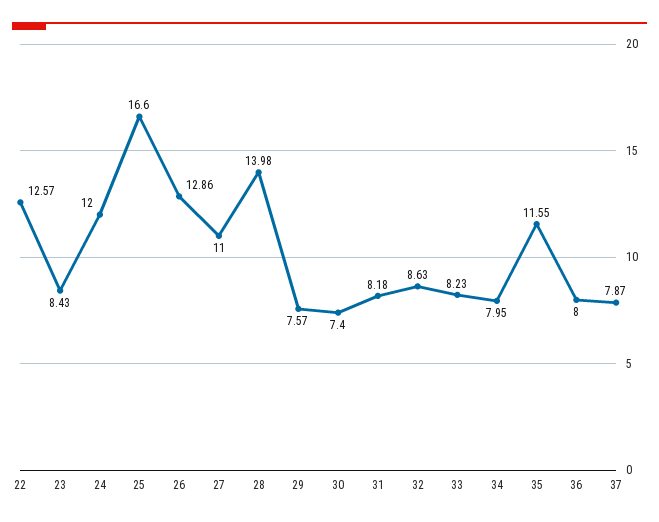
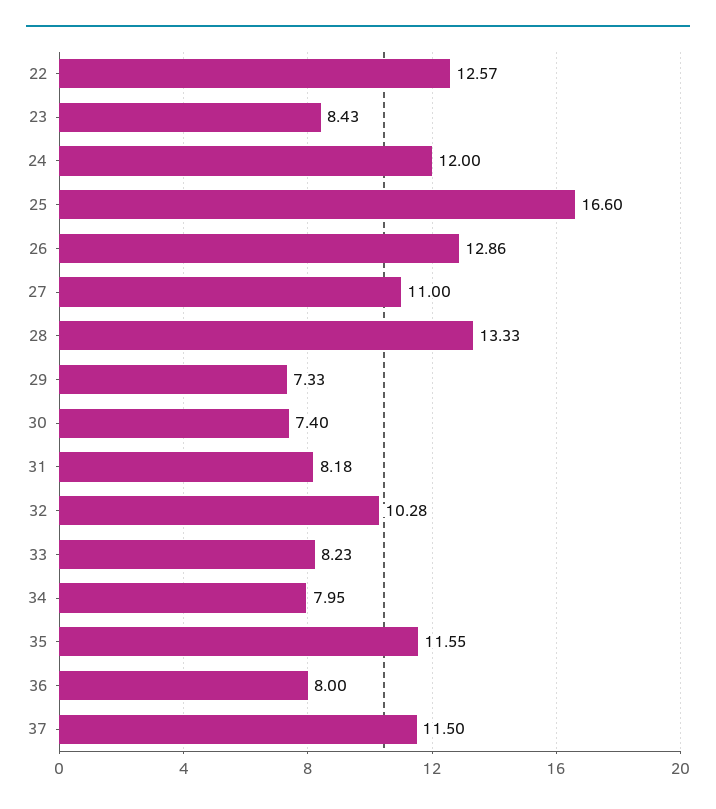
28: 13.98 -> 13.33
29: 7.57 -> 7.33
32: 8.63 -> 10.28
37: 7.87 -> 11.5

